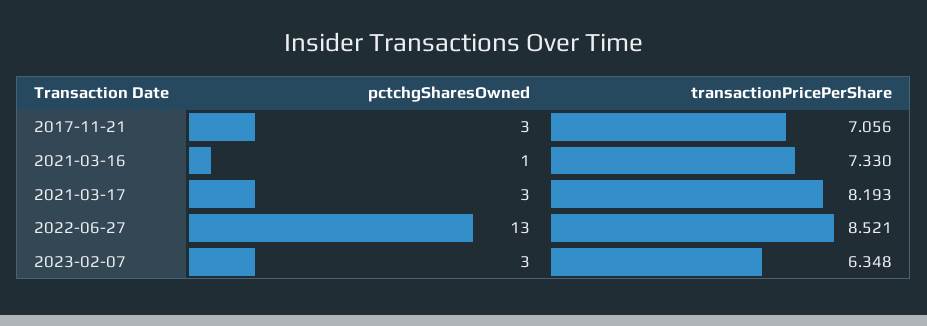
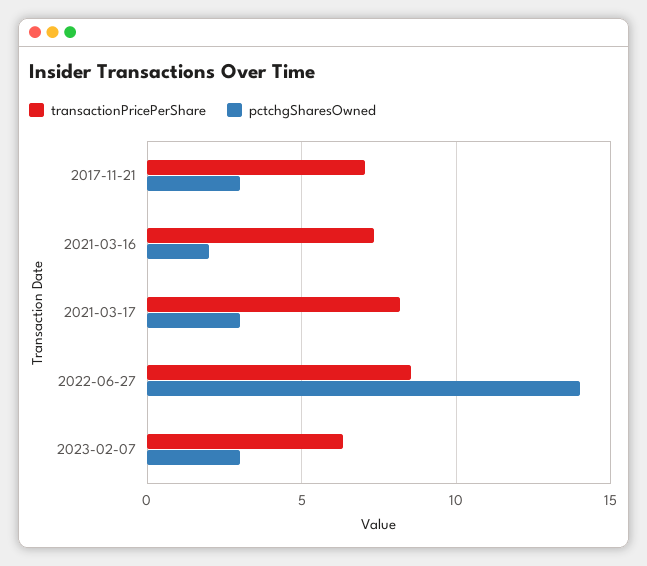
pctchgSharesOwned, 2021-03-16: 1 -> 2
pctchgSharesOwned, 2022-06-27: 13 -> 14

